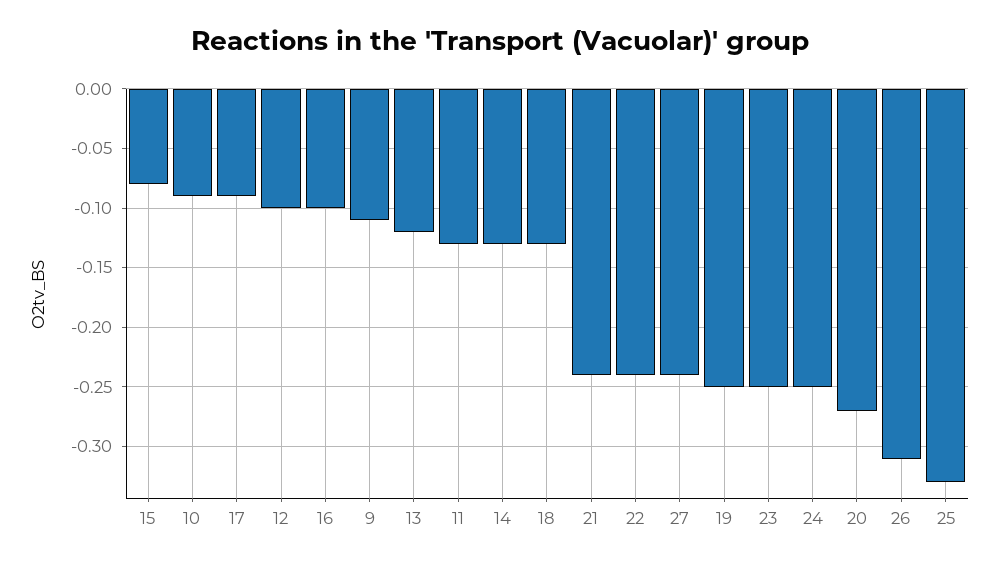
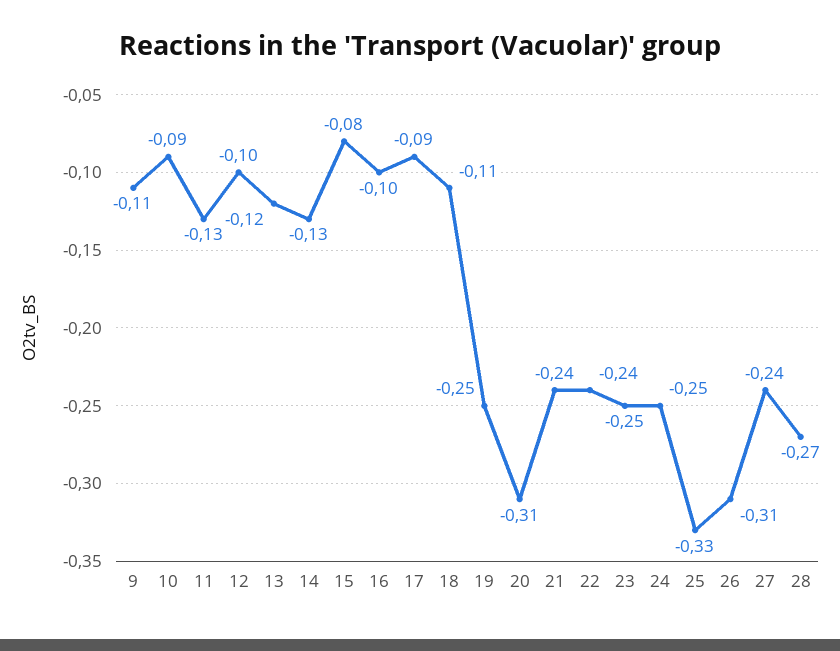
18: -0.13 -> -0.11
20: -0.27 -> -0.31
28: none -> -0.27

